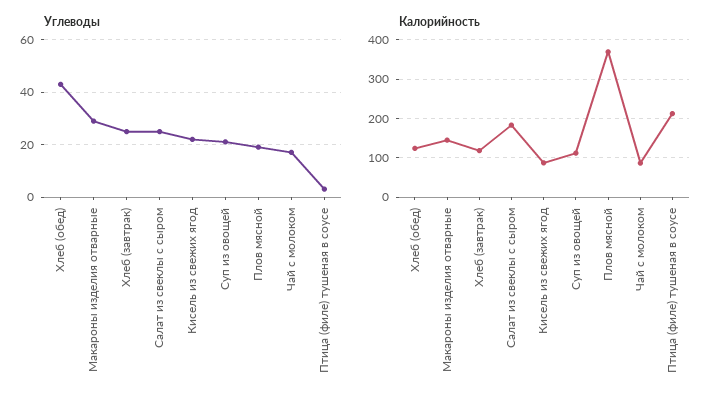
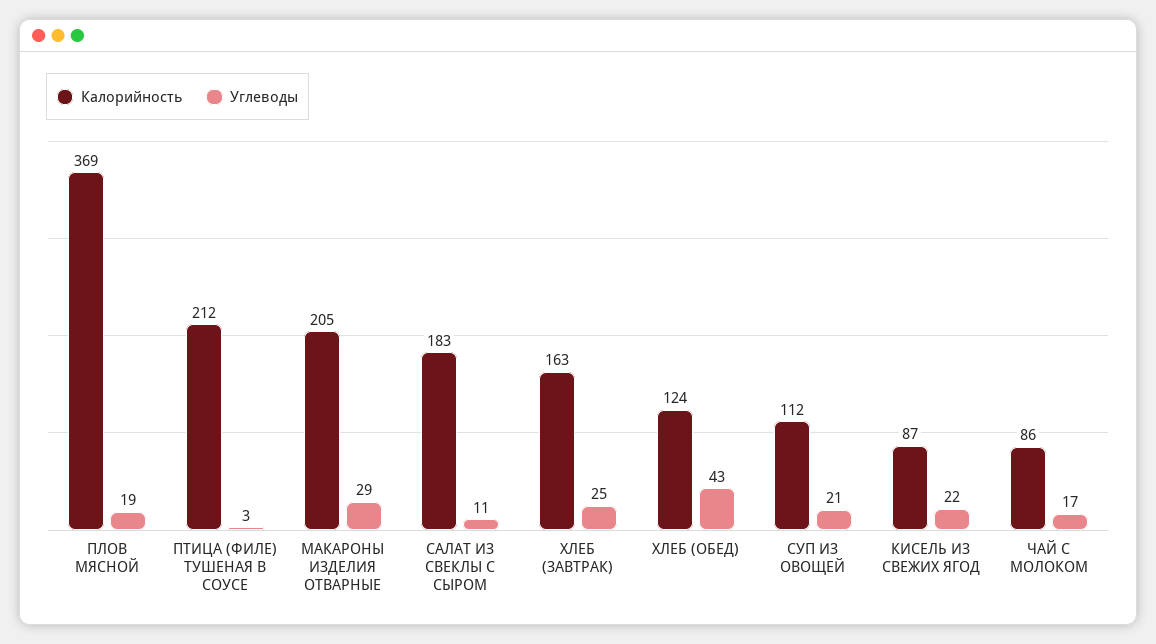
Углеводы, Салат из свеклы с сыром: 25 -> 11
Калорийность, Макароны изделия отварные: 140 -> 205
Калорийность, Хлеб (завтрак): 120 -> 163

